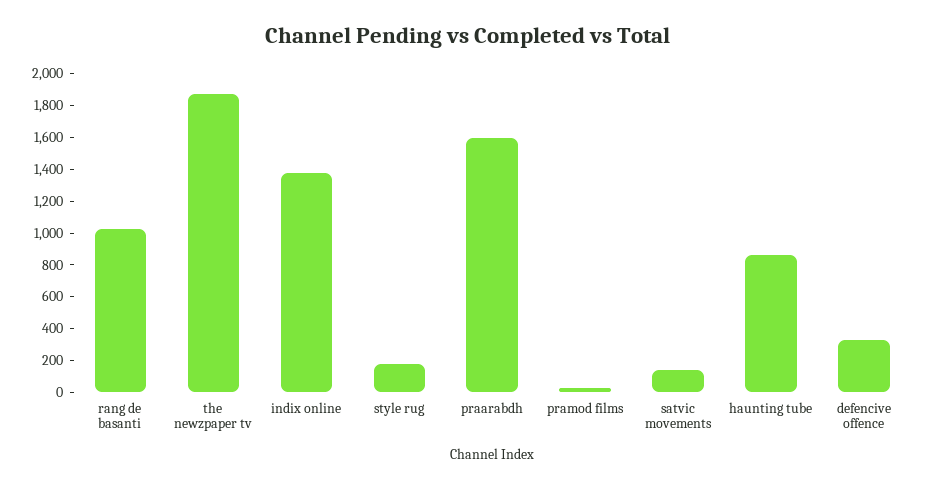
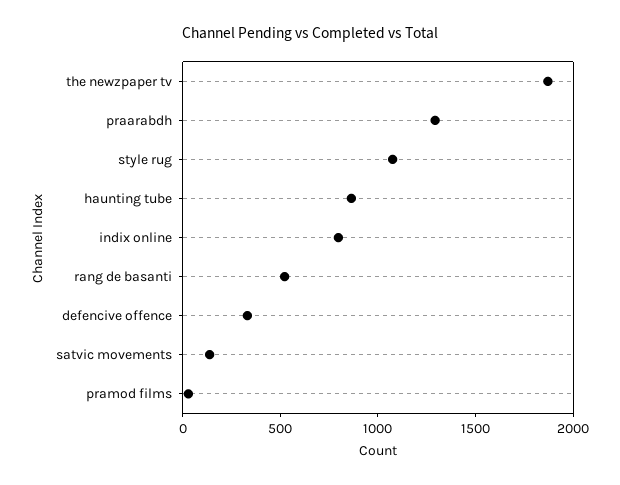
rang de basanti: 1000 -> 500
indix online: 1400 -> 800
style rug: 200 -> 1100
praarabdh: 1600 -> 1300

